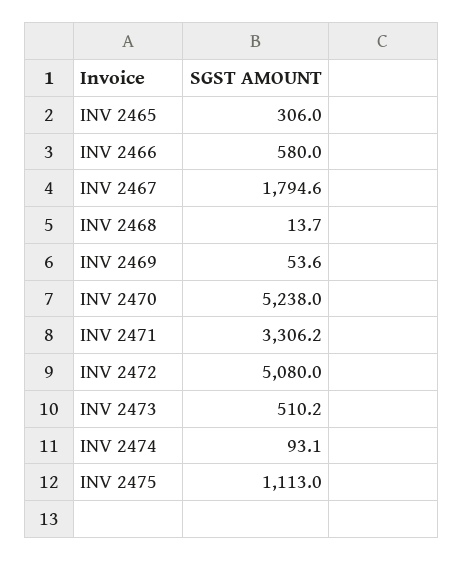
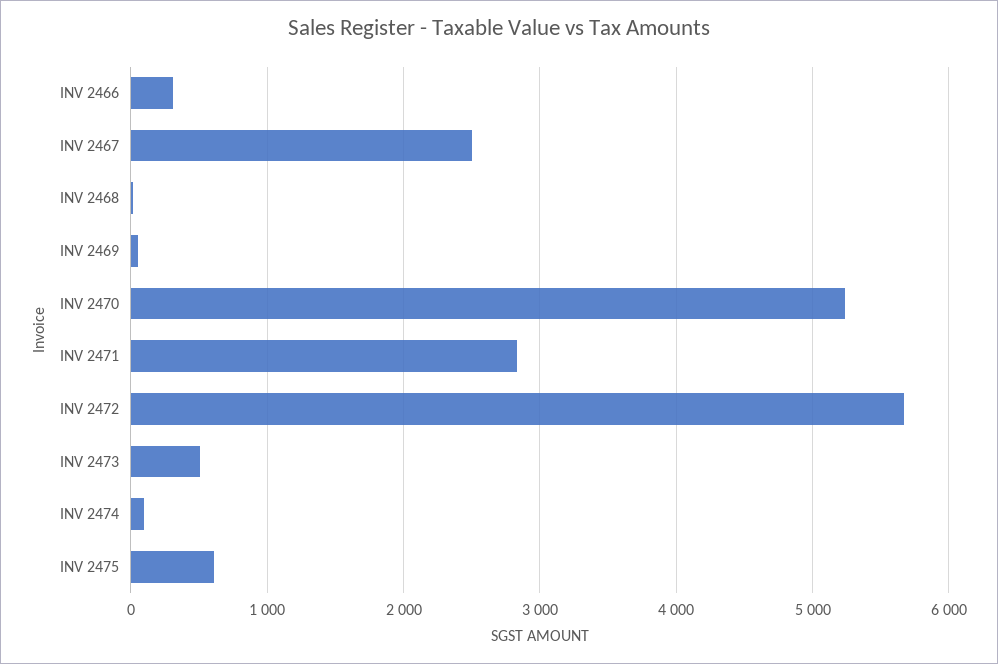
INV 2465: 306 -> none
INV 2466: 580 -> 300
INV 2467: 1794.6 -> 2500
INV 2471: 3306.2 -> 2800
INV 2472: 5080 -> 5700
INV 2475: 1113 -> 600

